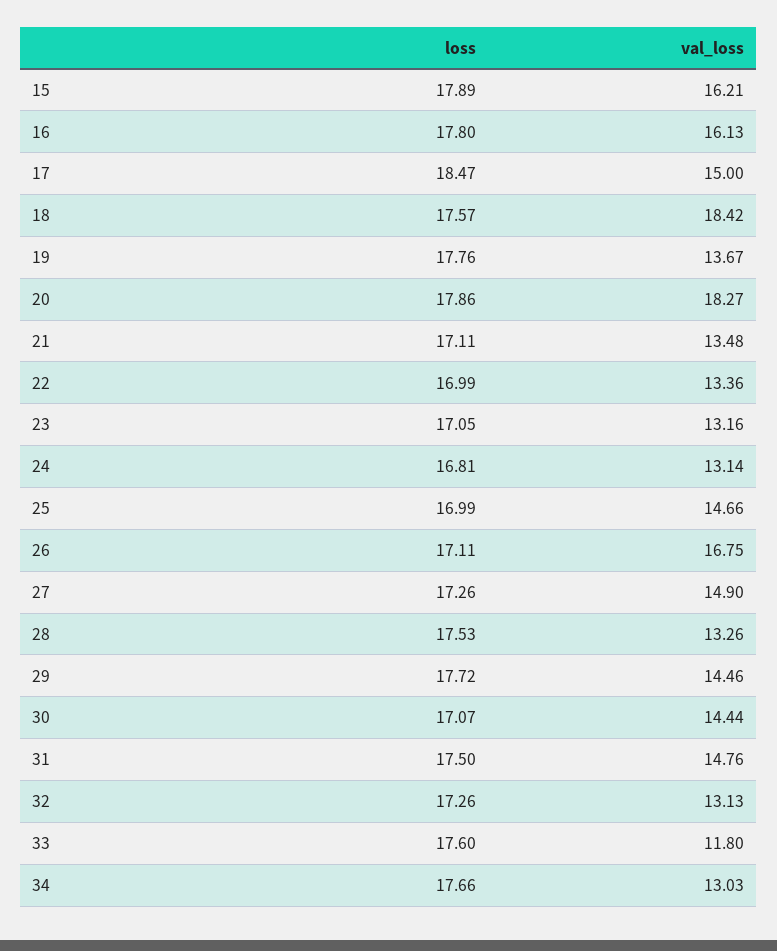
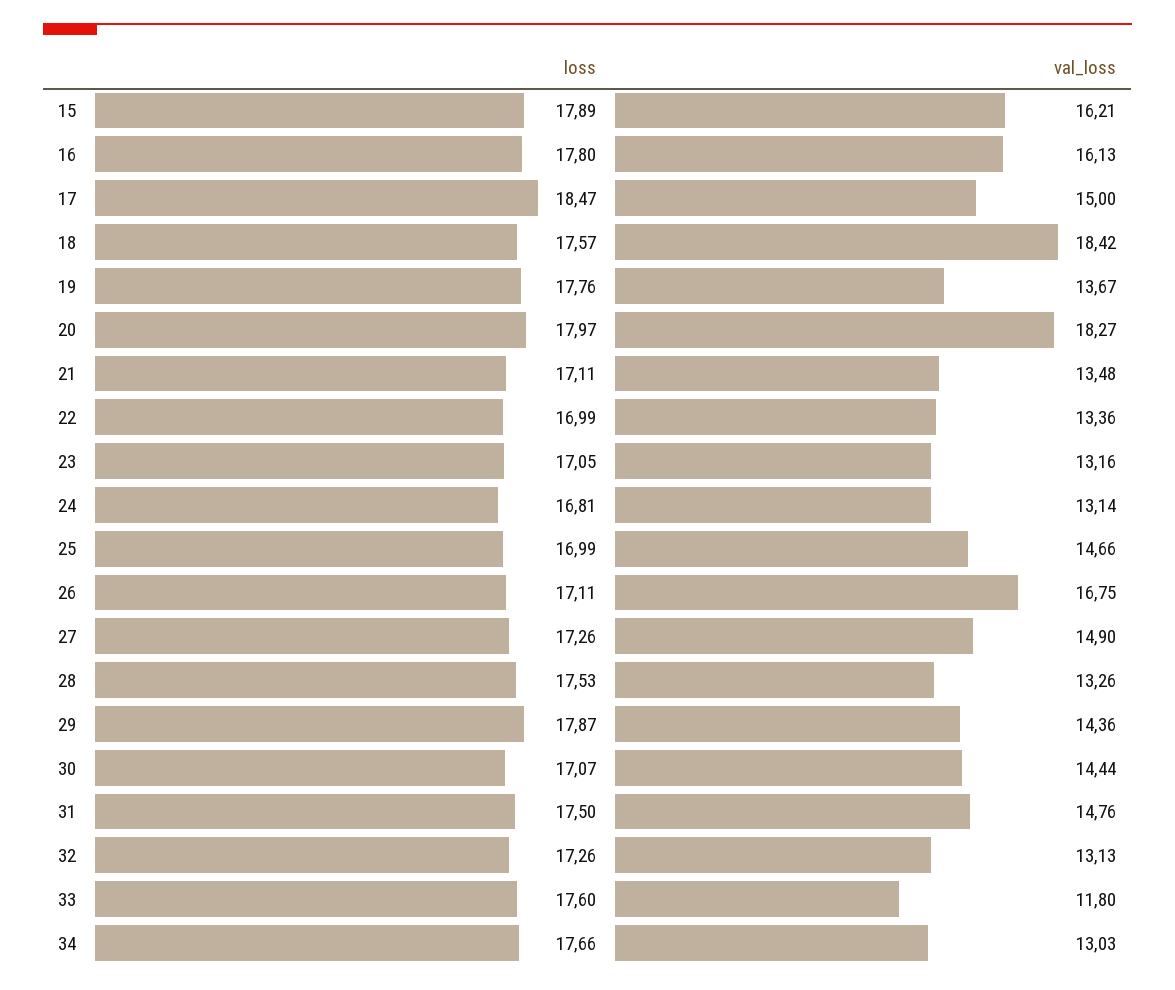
loss, 20: 17.86 -> 17.97
loss, 29: 17.72 -> 17.87
val_loss, 29: 14.46 -> 14.36

